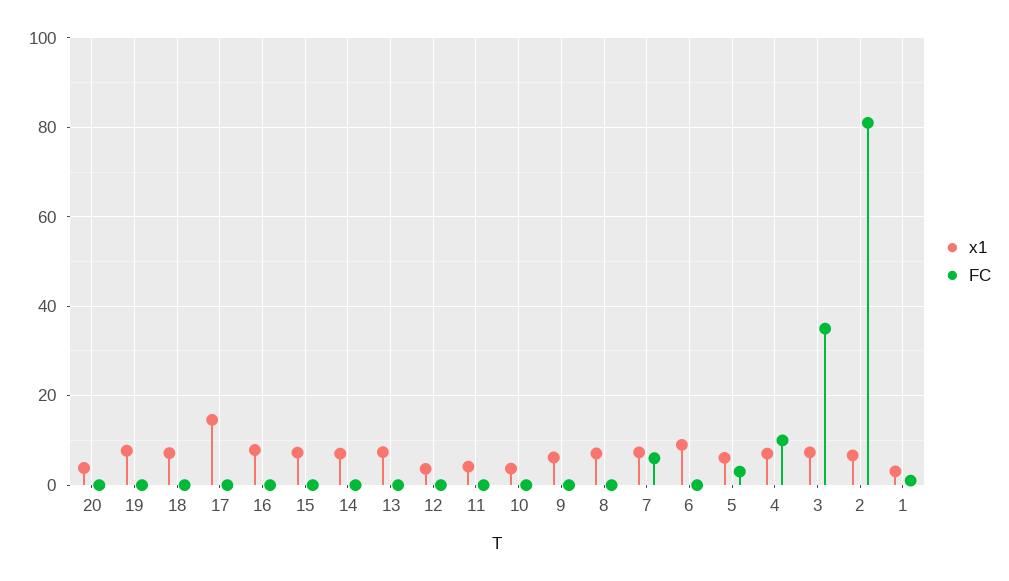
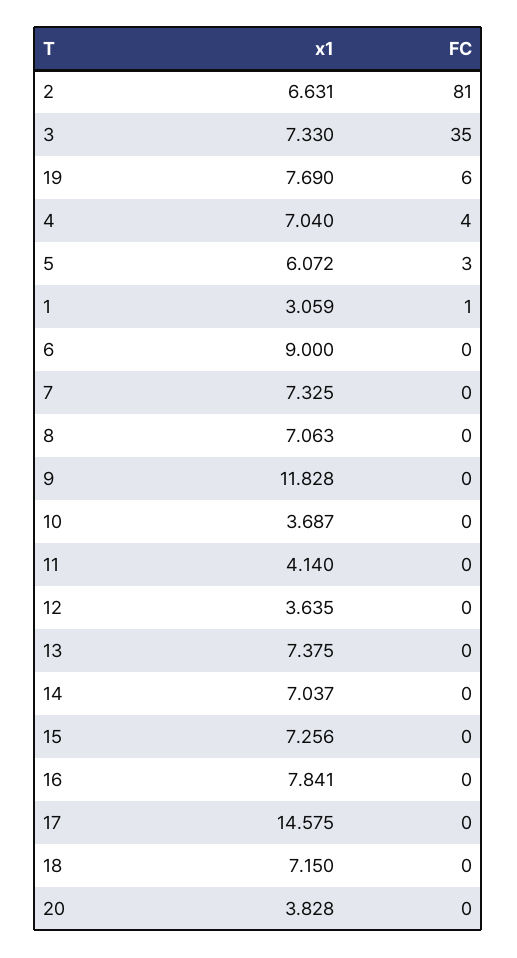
FC, 19: 0 -> 6
x1, 9: 6 -> 11.828
FC, 7: 6 -> 0
FC, 4: 10 -> 4

